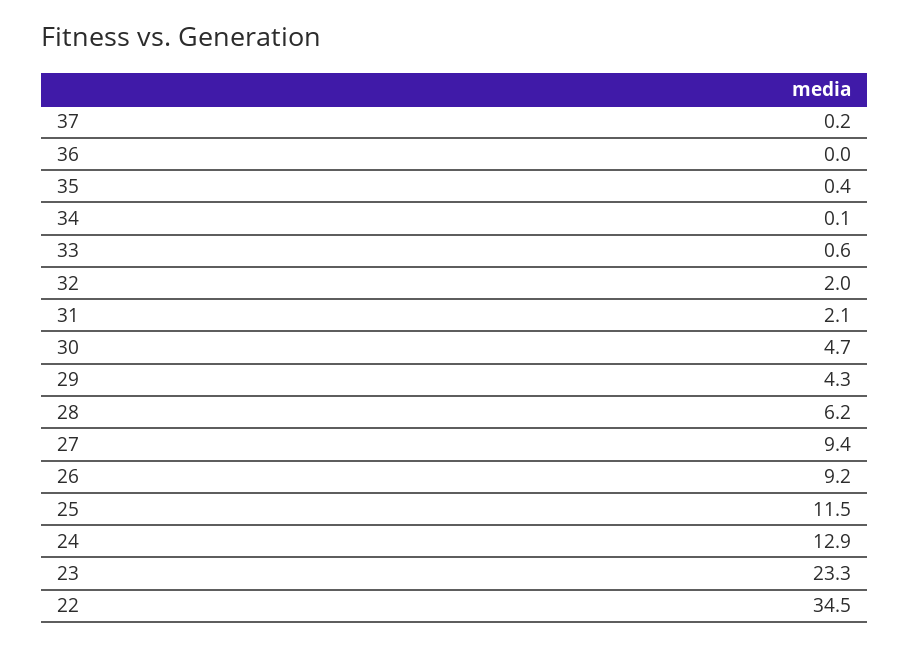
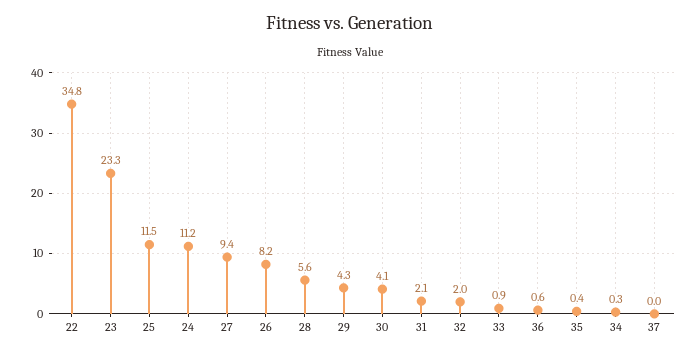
37: 0.2 -> 0
36: 0 -> 0.6
34: 0.1 -> 0.3
33: 0.6 -> 0.9
30: 4.7 -> 4.1
28: 6.2 -> 5.6
26: 9.2 -> 8.2
24: 12.9 -> 11.2
22: 34.5 -> 34.8

